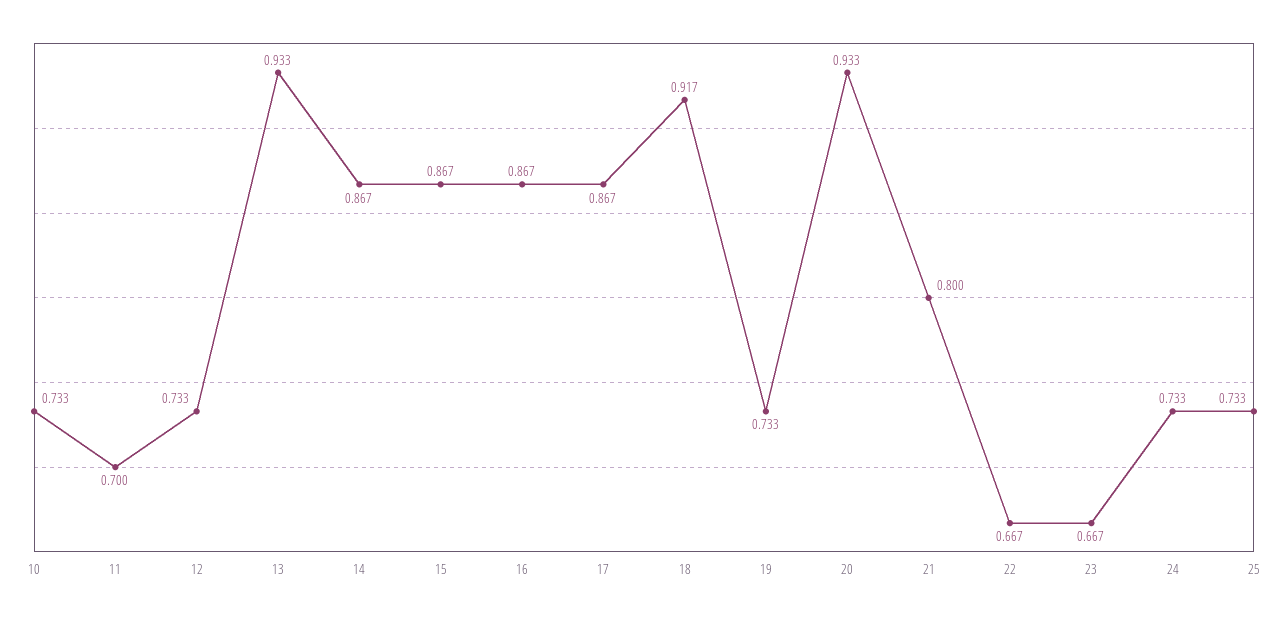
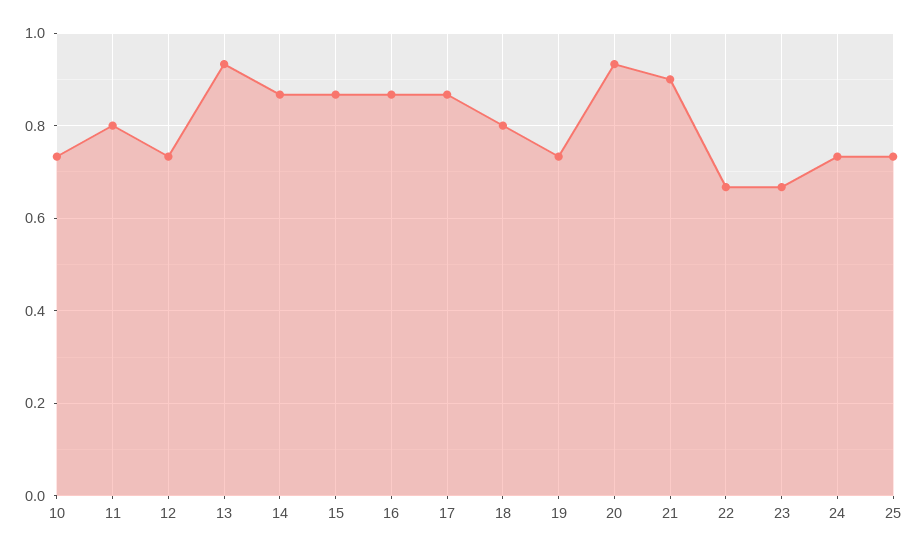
11: 0.7 -> 0.8
18: 0.917 -> 0.8
21: 0.8 -> 0.9

